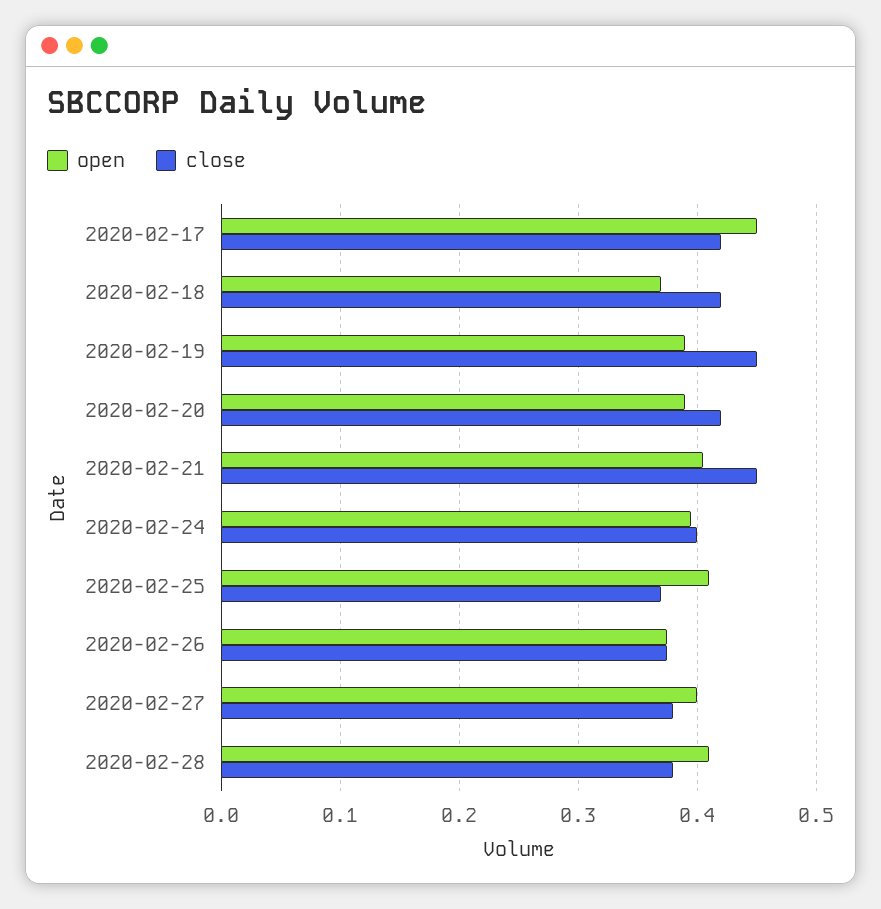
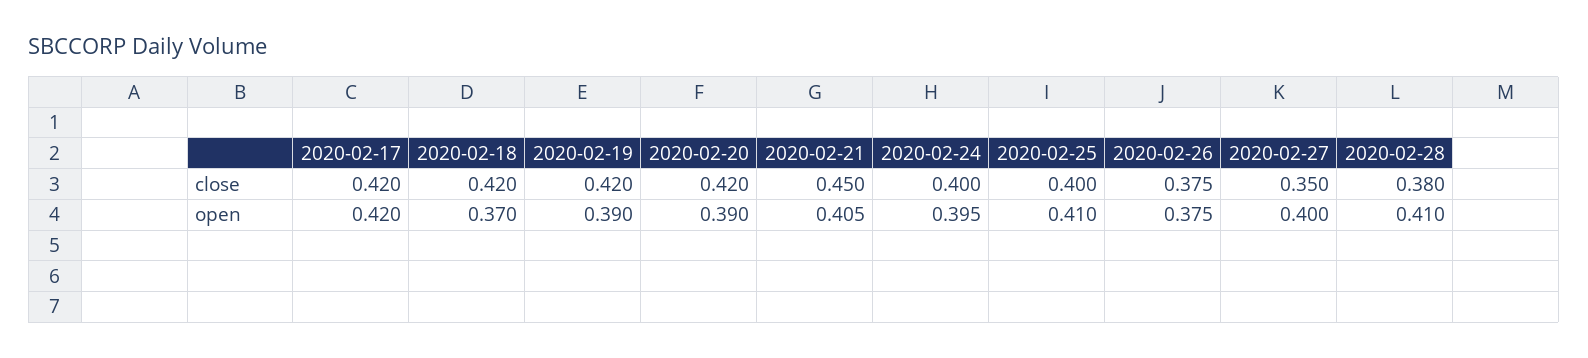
open, 2020-02-17: 0.45 -> 0.42
close, 2020-02-19: 0.45 -> 0.42
close, 2020-02-25: 0.37 -> 0.4
close, 2020-02-27: 0.38 -> 0.35

